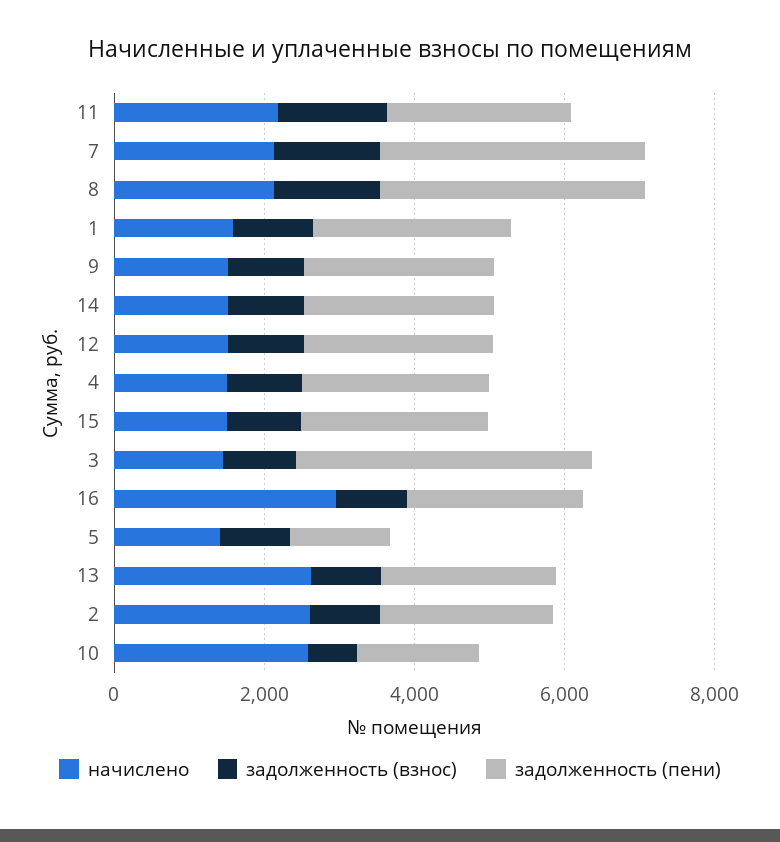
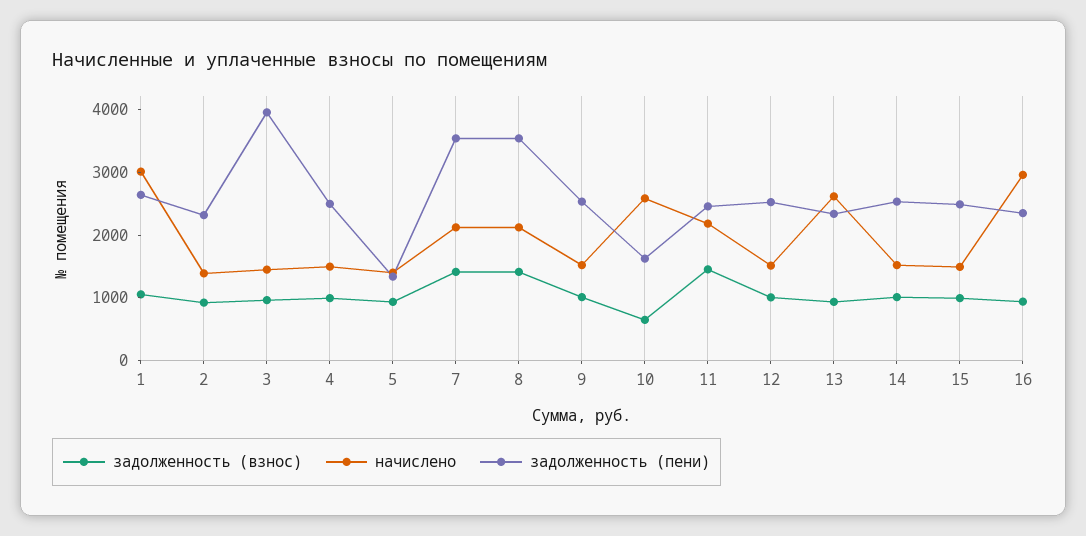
начислено, 1: 1500 -> 3000
начислено, 2: 2500 -> 1400

